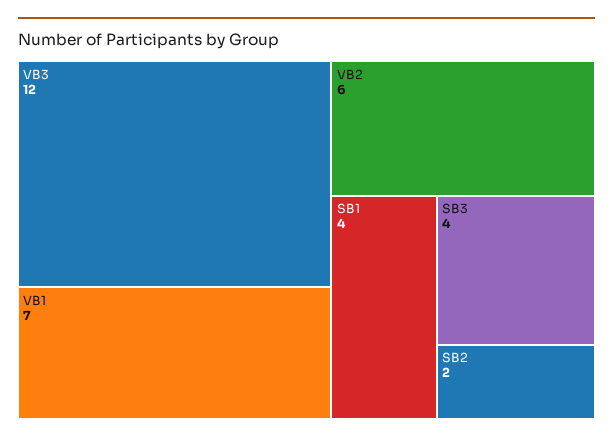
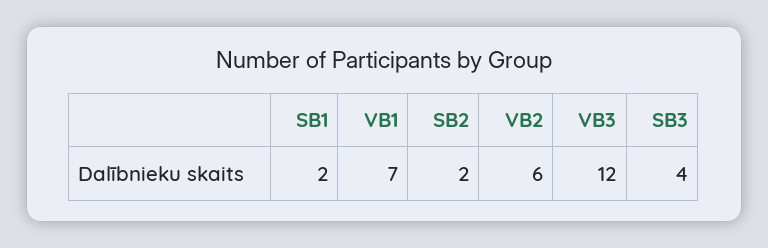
SB1: 4 -> 2

